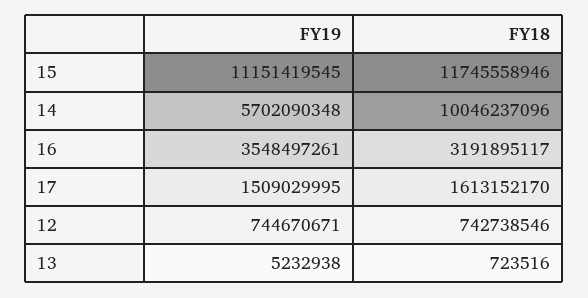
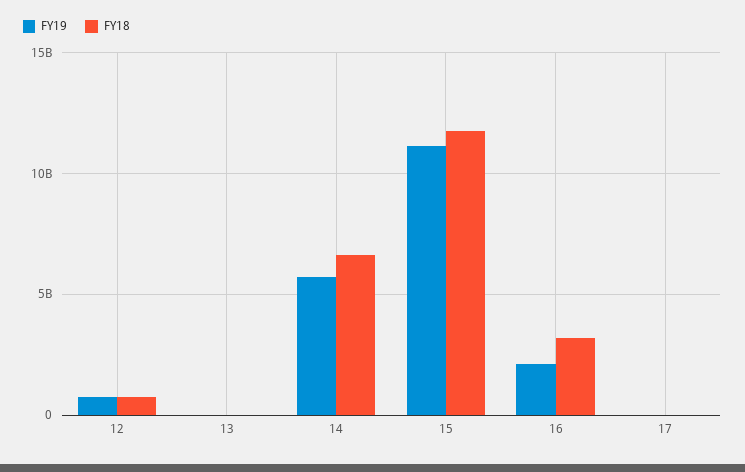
FY18, 14: 10046237096 -> 6500000000
FY19, 16: 3548497261 -> 2000000000
FY19, 17: 1509029995 -> 0
FY18, 17: 1613152170 -> 0

